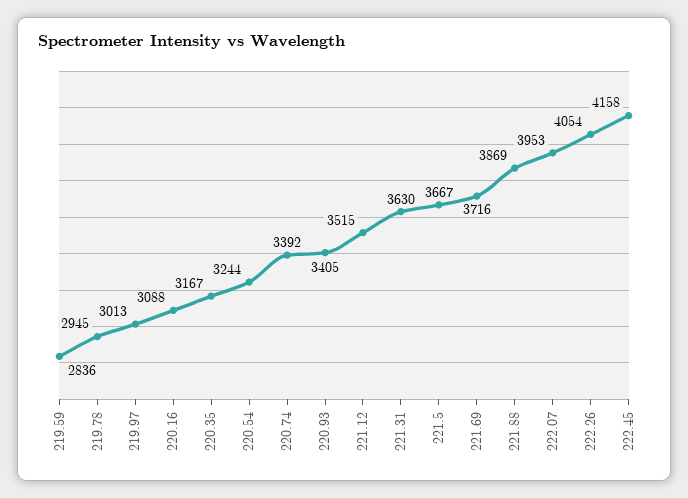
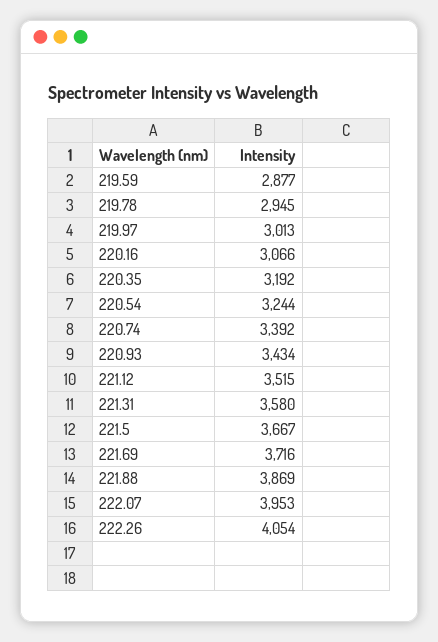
219.59: 2836 -> 2877
220.16: 3088 -> 3066
220.35: 3167 -> 3192
220.93: 3405 -> 3434
221.31: 3630 -> 3580
222.45: 4158 -> none

